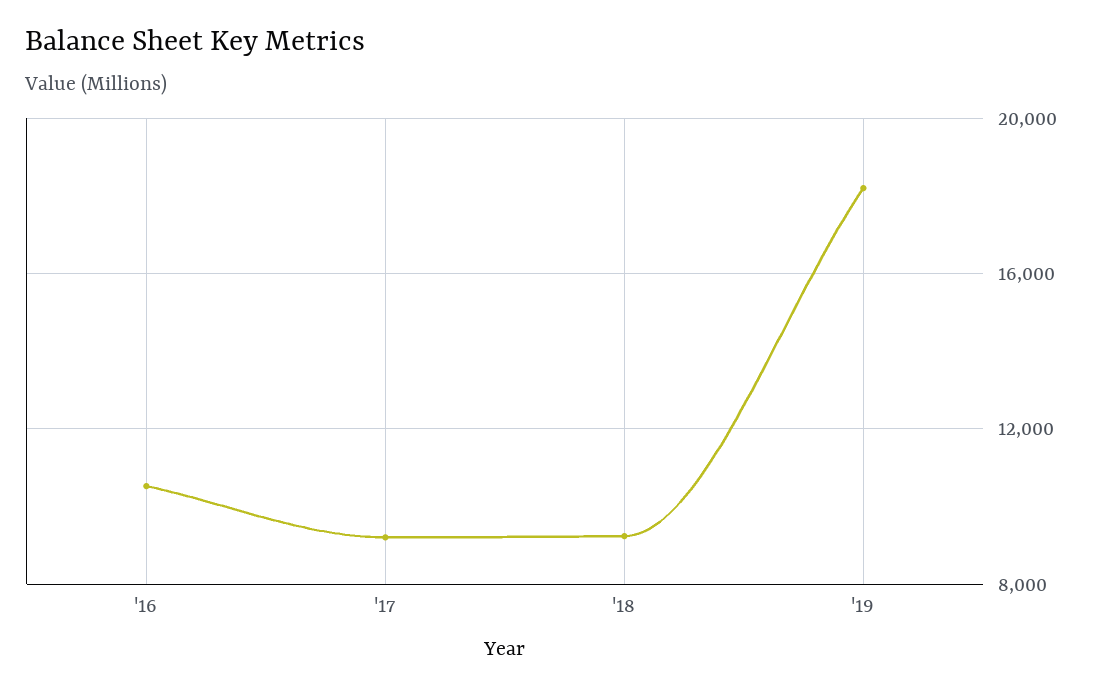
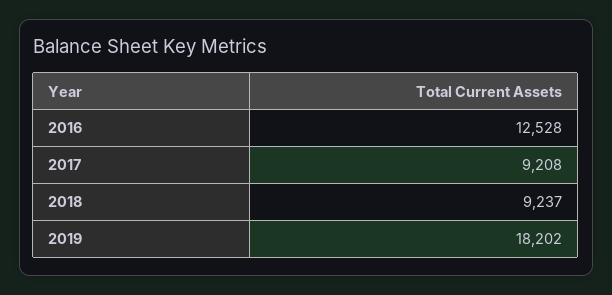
'16: 10500 -> 12528

